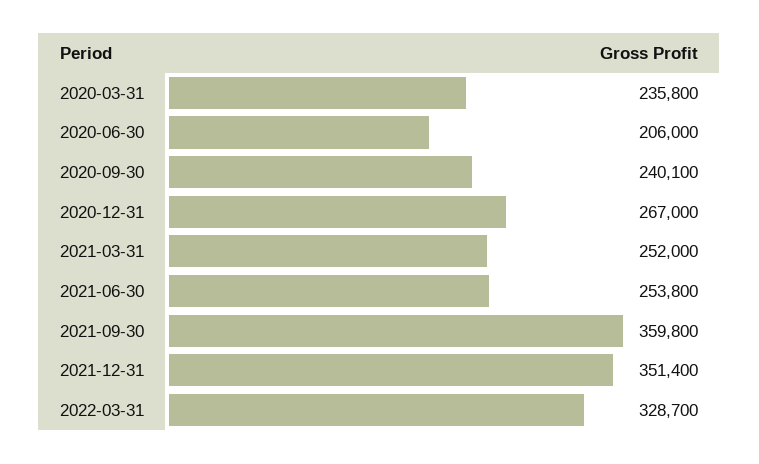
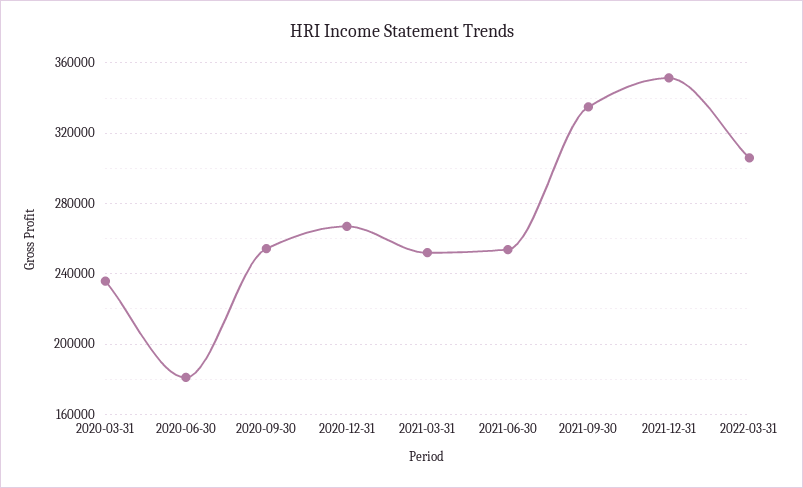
2020-06-30: 206000 -> 180000
2020-09-30: 240100 -> 255000
2021-09-30: 359800 -> 335000
2022-03-31: 328700 -> 305000

